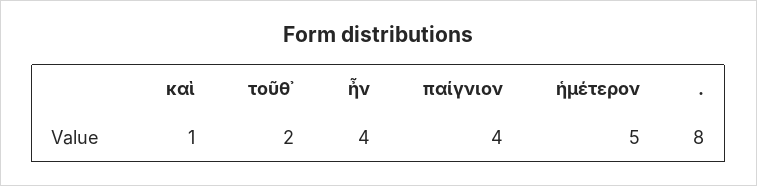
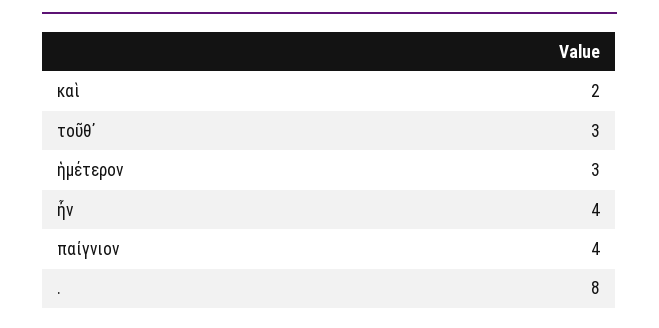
καὶ: 1 -> 2
τοῦθ᾽: 2 -> 3
ἡμέτερον: 5 -> 3

